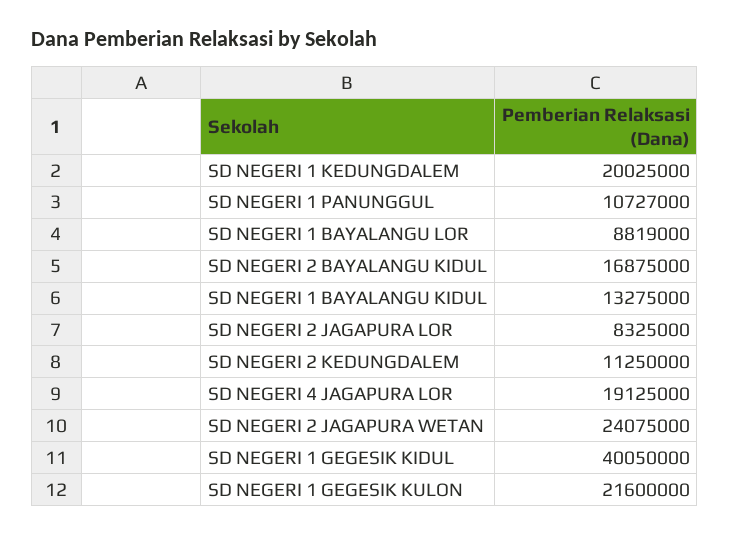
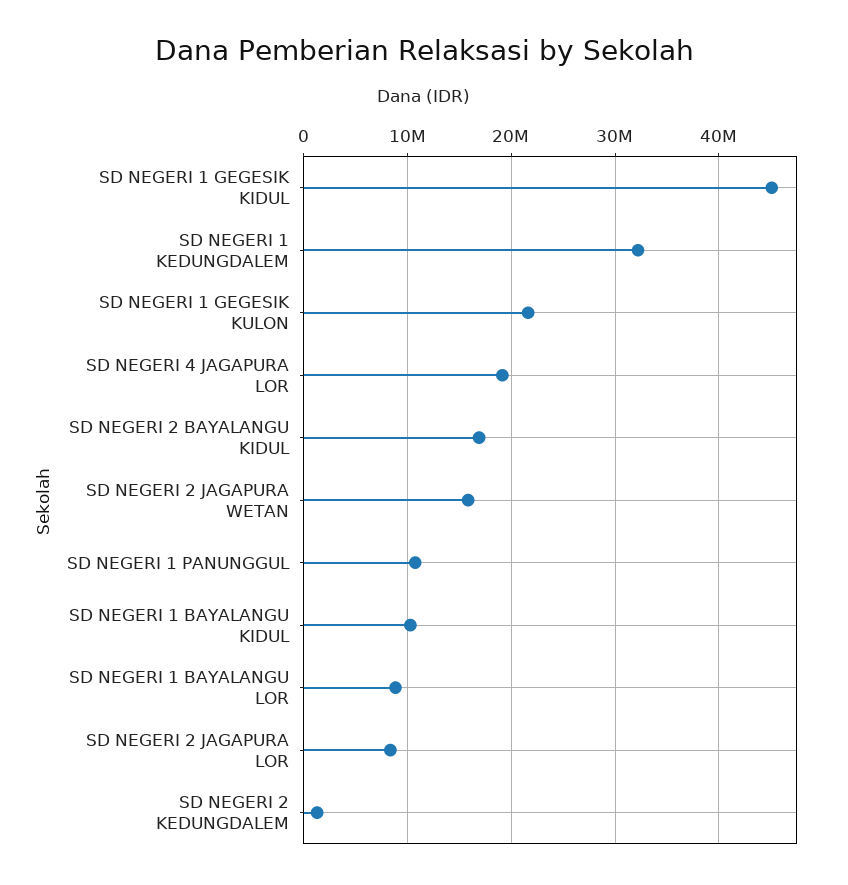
SD NEGERI 1 KEDUNGDALEM: 20025000 -> 32000000
SD NEGERI 1 BAYALANGU KIDUL: 13275000 -> 10000000
SD NEGERI 2 KEDUNGDALEM: 11250000 -> 1000000
SD NEGERI 2 JAGAPURA WETAN: 24075000 -> 16000000
SD NEGERI 1 GEGESIK KIDUL: 40050000 -> 45000000

